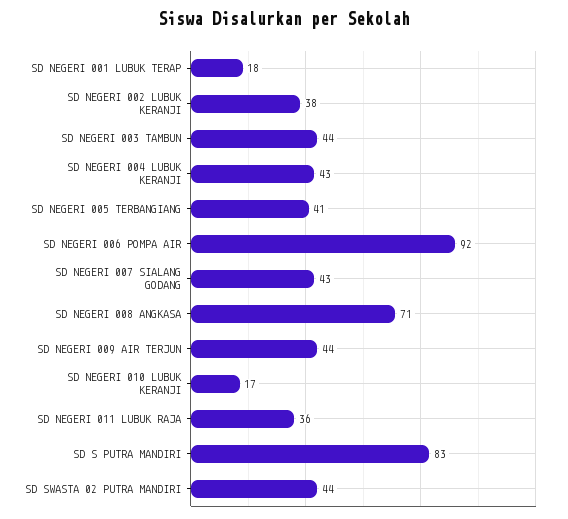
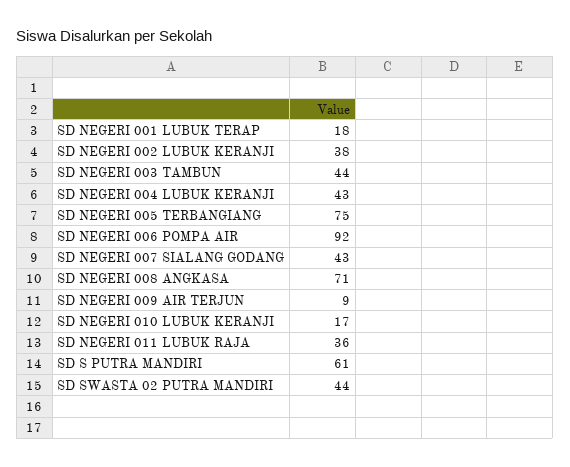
SD NEGERI 005 TERBANGIANG: 41 -> 75
SD NEGERI 009 AIR TERJUN: 44 -> 9
SD S PUTRA MANDIRI: 83 -> 61

